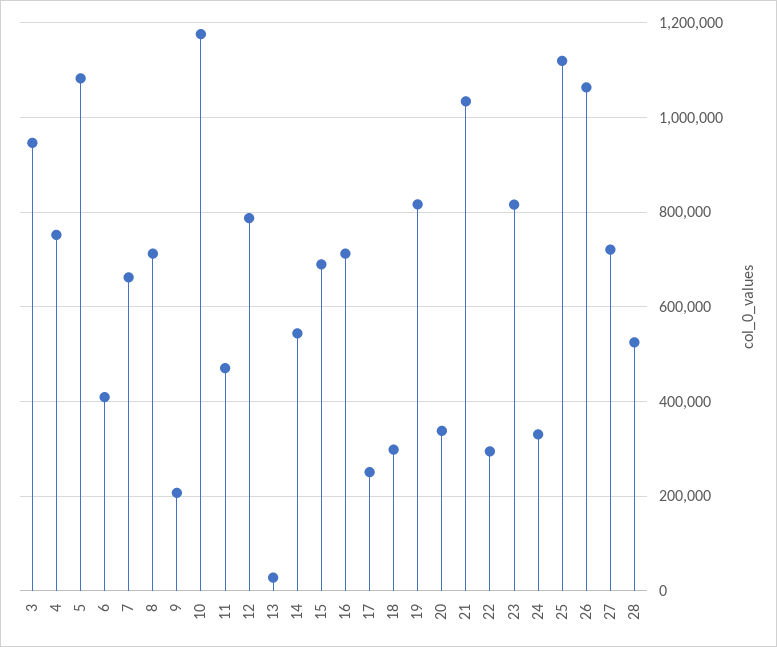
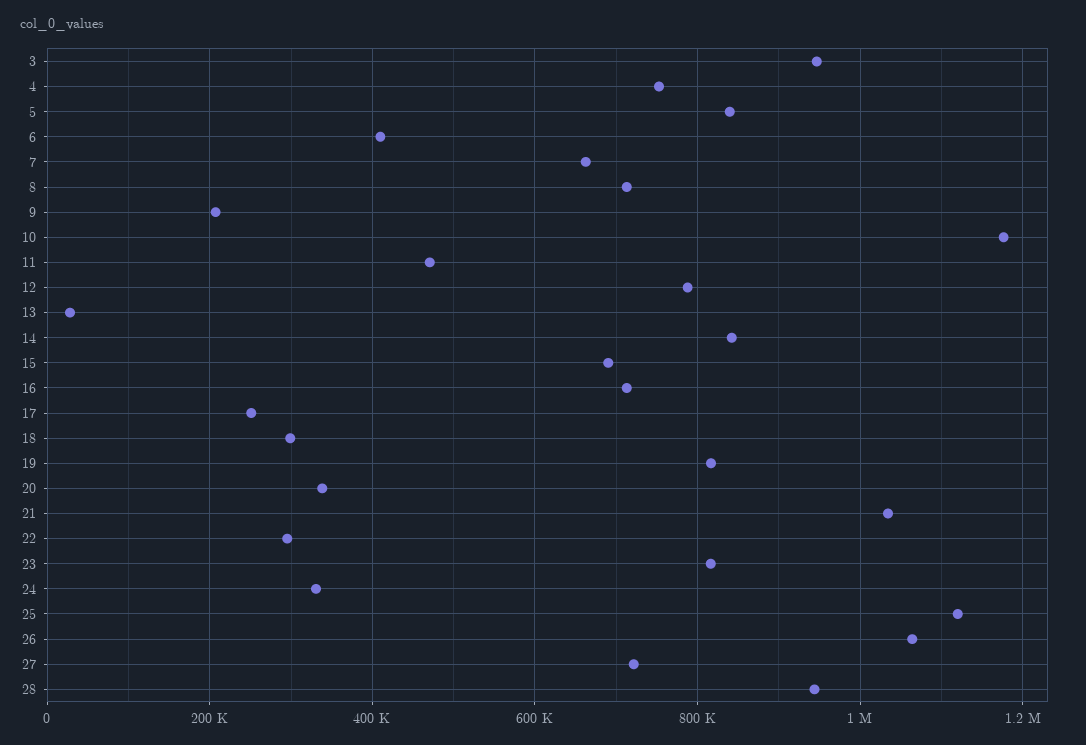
5: 1080000 -> 840000
14: 540000 -> 840000
28: 520000 -> 940000

